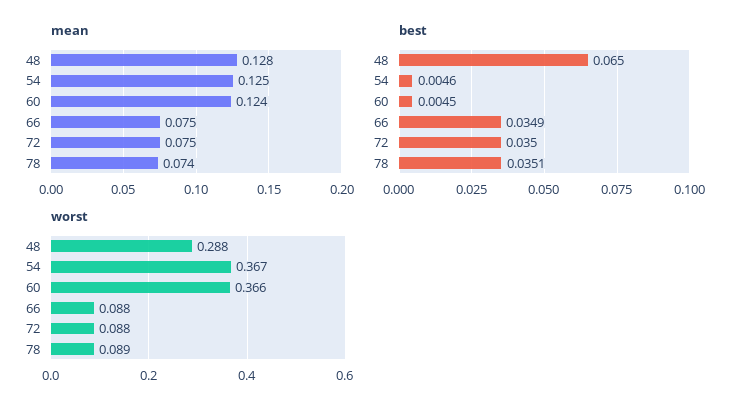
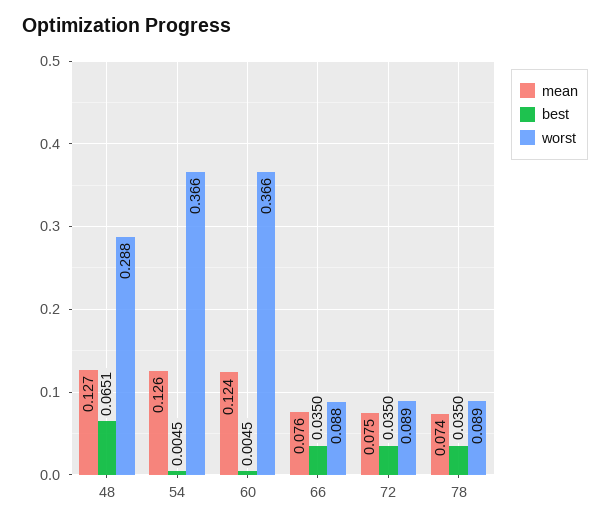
mean, 48: 0.128 -> 0.127
mean, 54: 0.125 -> 0.126
mean, 66: 0.075 -> 0.076
best, 48: 0.065 -> 0.0651
best, 54: 0.0046 -> 0.0045
best, 66: 0.0349 -> 0.035
best, 78: 0.0351 -> 0.035
worst, 54: 0.367 -> 0.366
worst, 72: 0.088 -> 0.089

